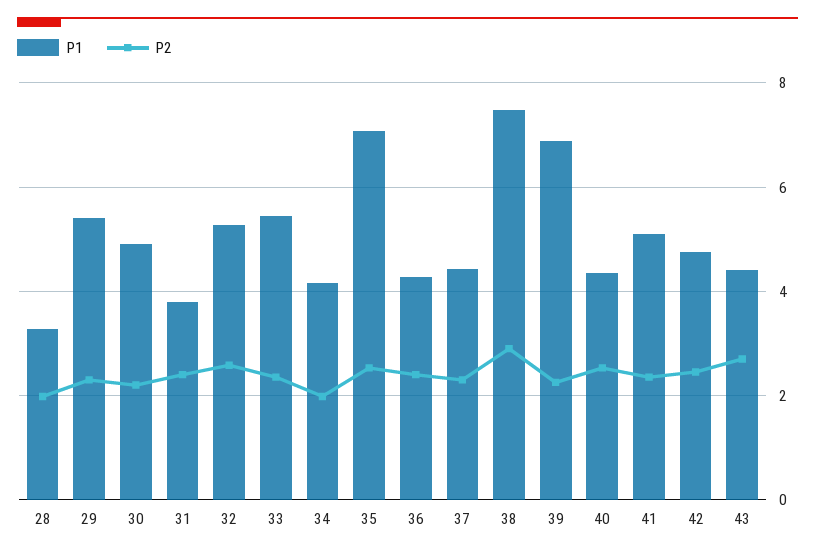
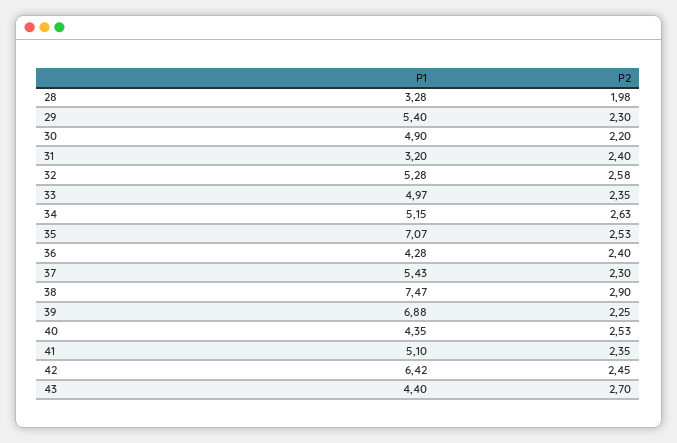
P1, 31: 3.8 -> 3.2
P1, 33: 5.4 -> 4.97
P1, 34: 4.2 -> 5.15
P2, 34: 2 -> 2.63
P1, 37: 4.4 -> 5.43
P1, 42: 4.8 -> 6.42

